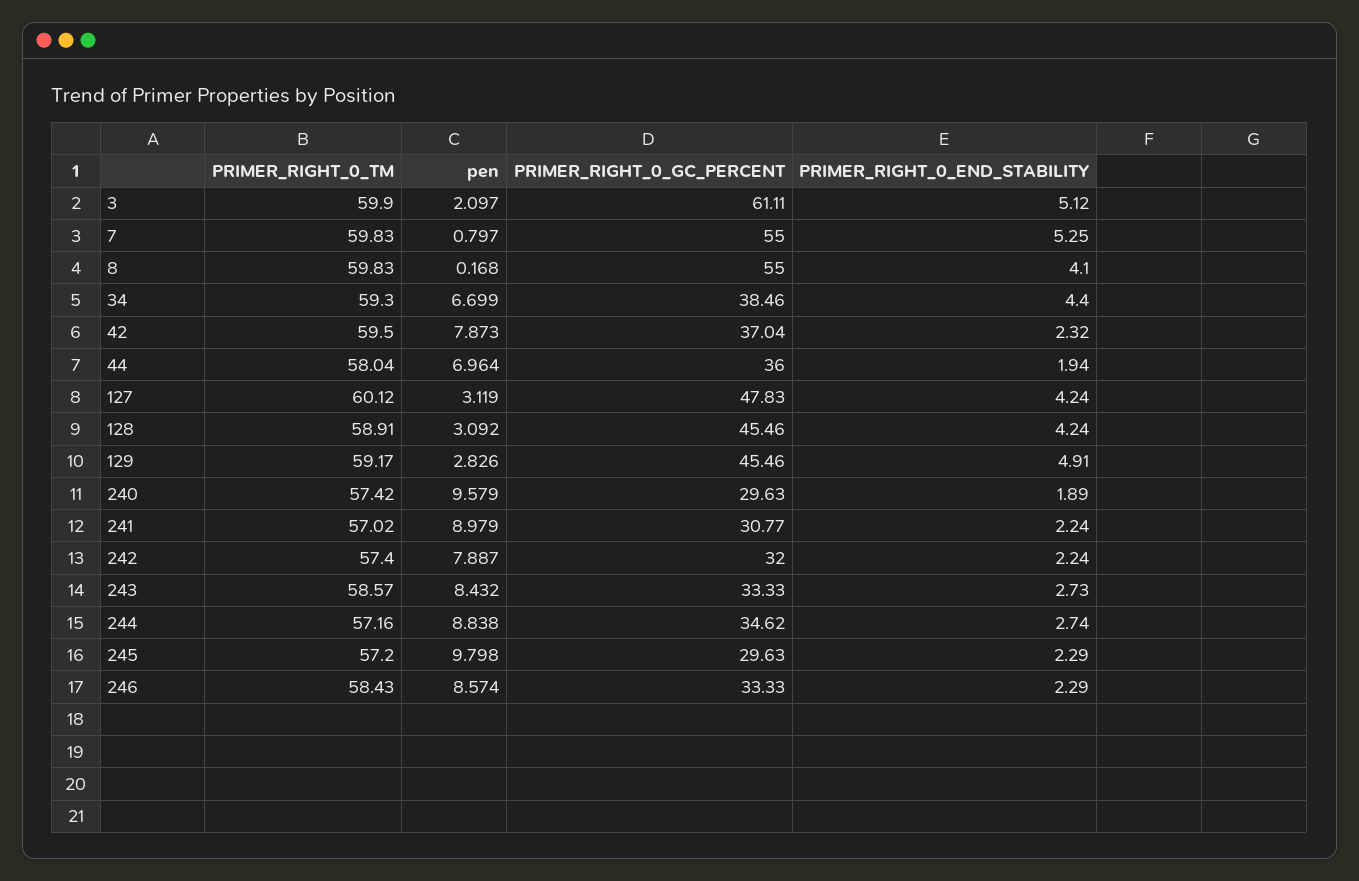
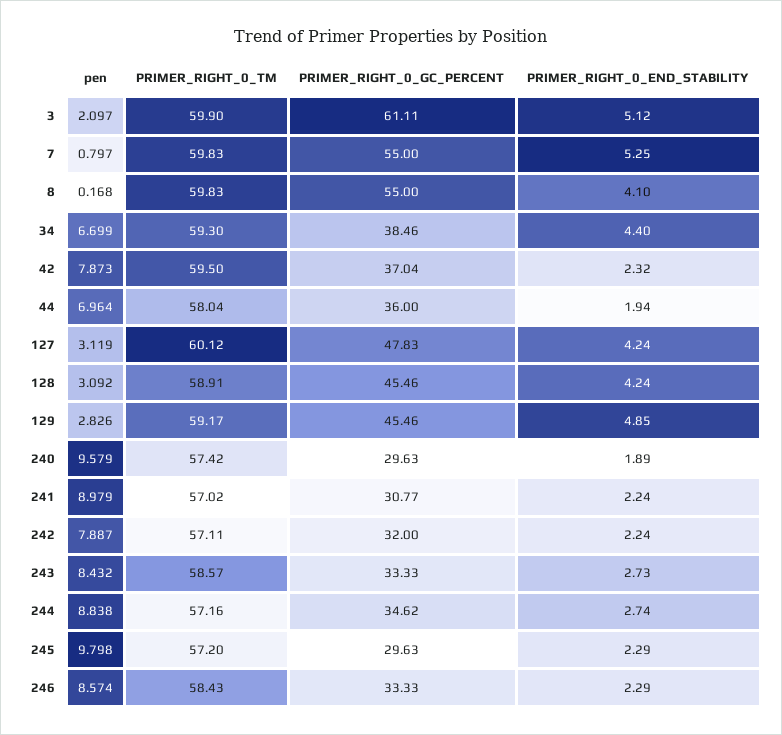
PRIMER_RIGHT_0_END_STABILITY, 129: 4.91 -> 4.85
PRIMER_RIGHT_0_TM, 242: 57.4 -> 57.11

